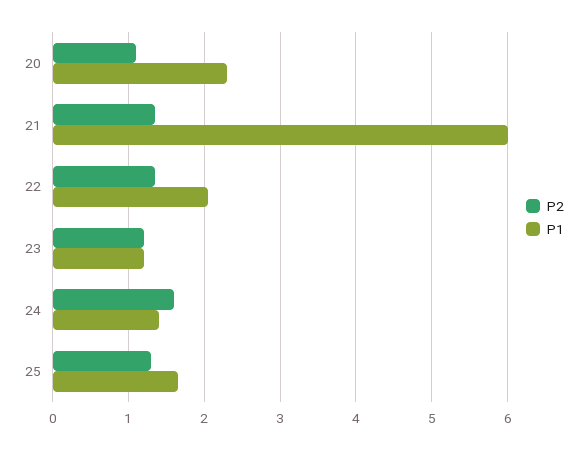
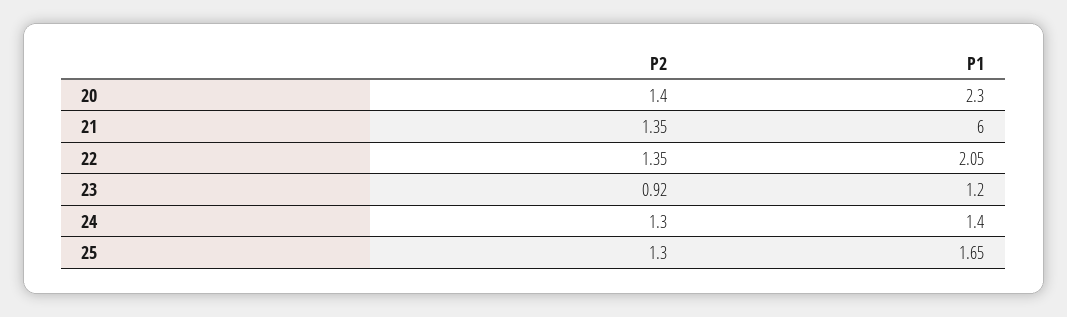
P2, 20: 1.1 -> 1.4
P2, 23: 1.2 -> 0.92
P2, 24: 1.6 -> 1.3

